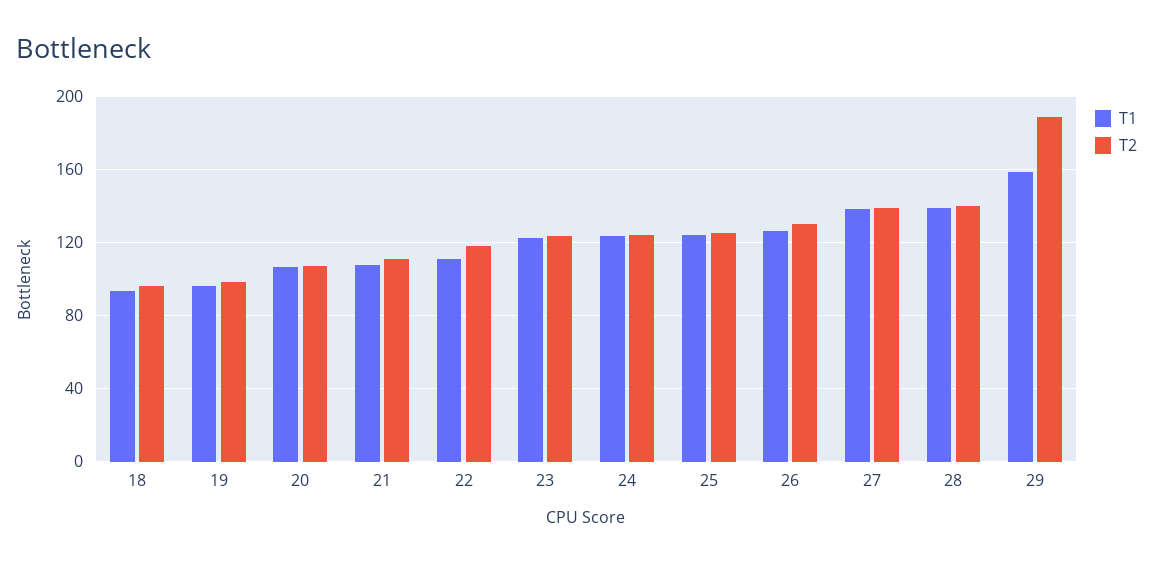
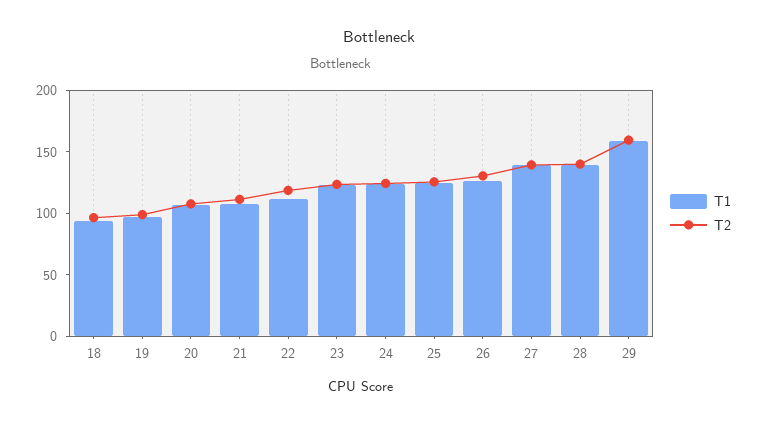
T2, 29: 190 -> 160

